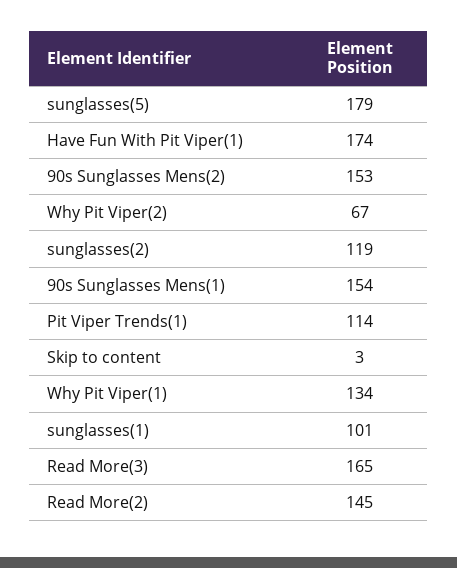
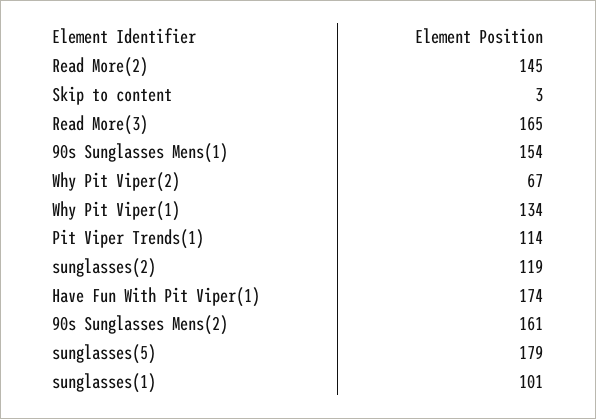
90s Sunglasses Mens(2): 153 -> 161

